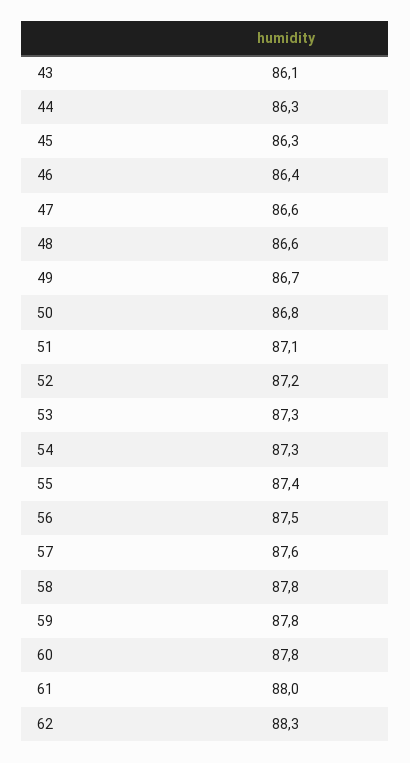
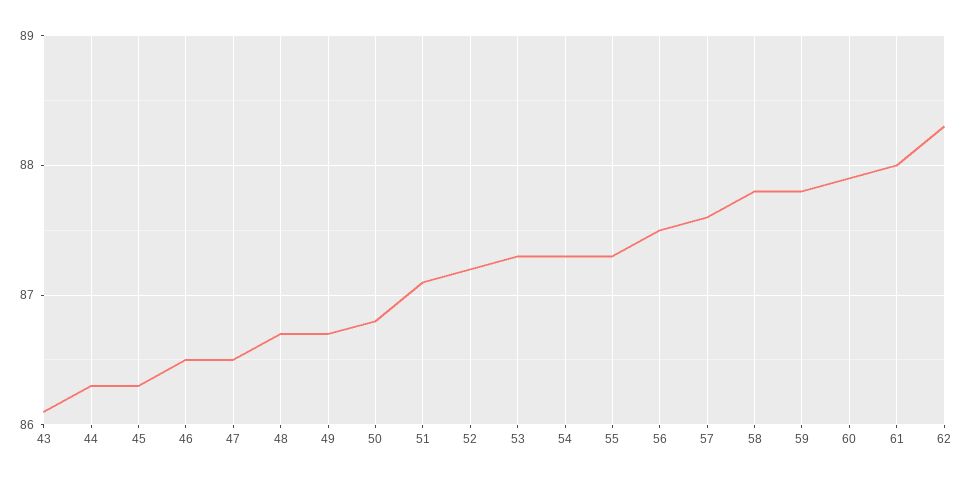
46: 86.4 -> 86.5
47: 86.6 -> 86.5
48: 86.6 -> 86.7
55: 87.4 -> 87.3
60: 87.8 -> 87.9

